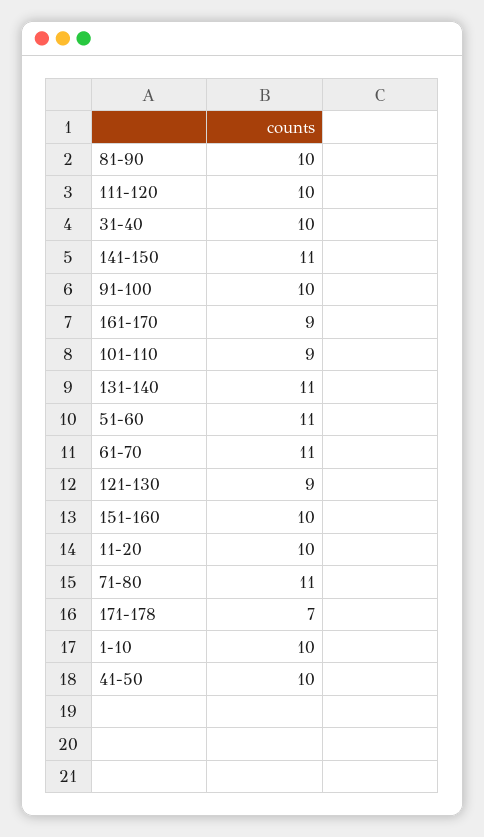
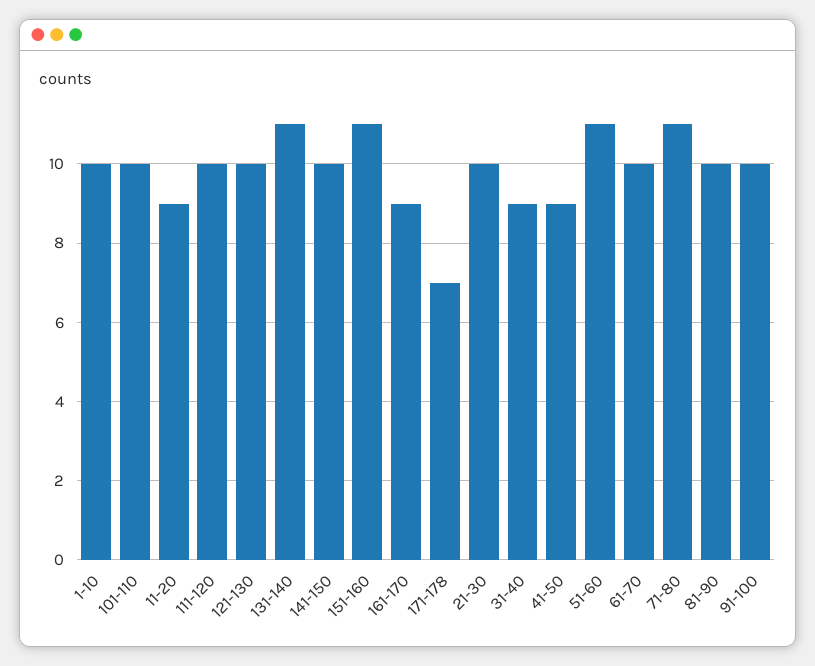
31-40: 10 -> 9
141-150: 11 -> 10
101-110: 9 -> 10
61-70: 11 -> 10
121-130: 9 -> 10
151-160: 10 -> 11
11-20: 10 -> 9
41-50: 10 -> 9
21-30: none -> 10

